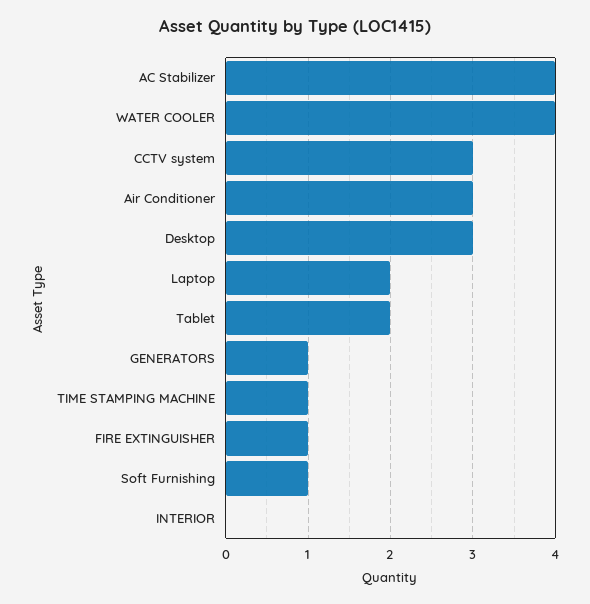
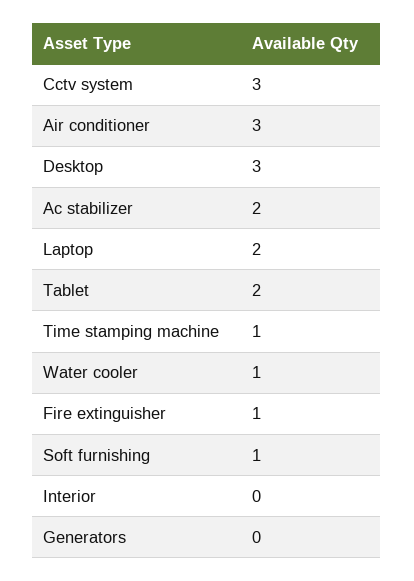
AC Stabilizer: 4 -> 2
WATER COOLER: 4 -> 1
GENERATORS: 1 -> 0

